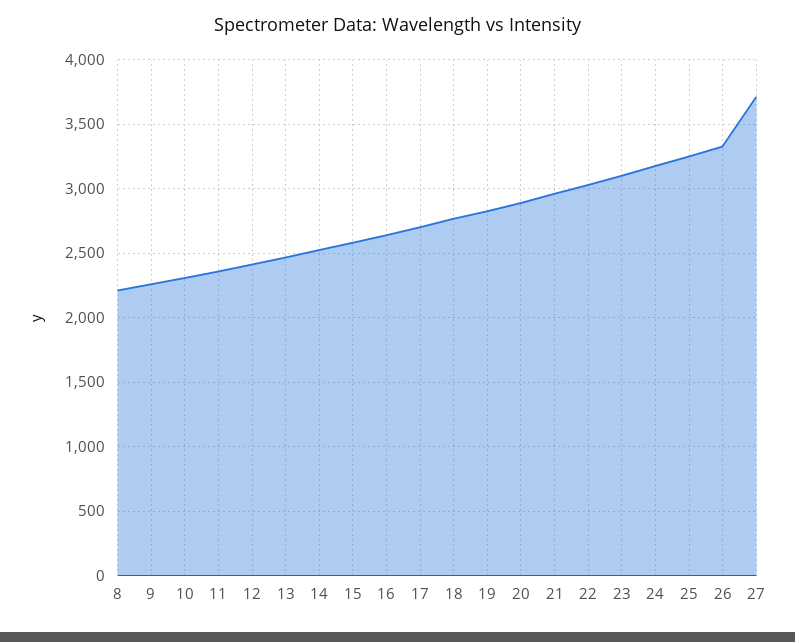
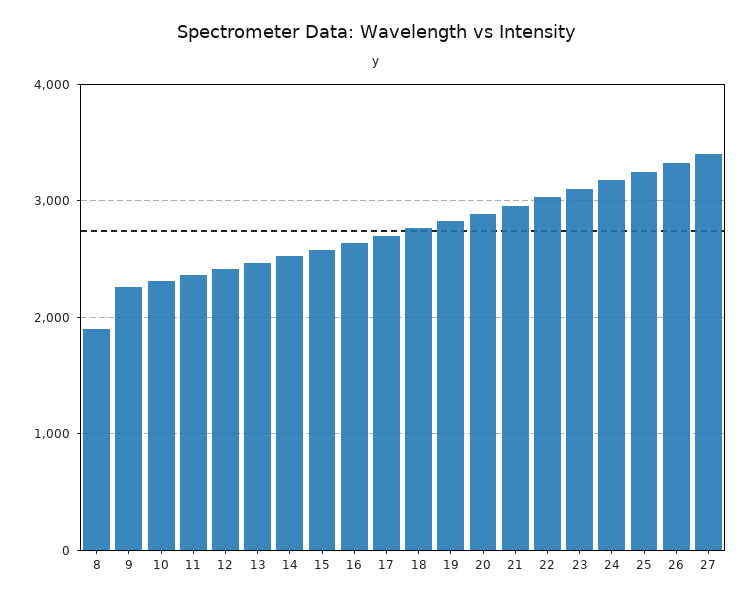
8: 2200 -> 1900
27: 3700 -> 3400

